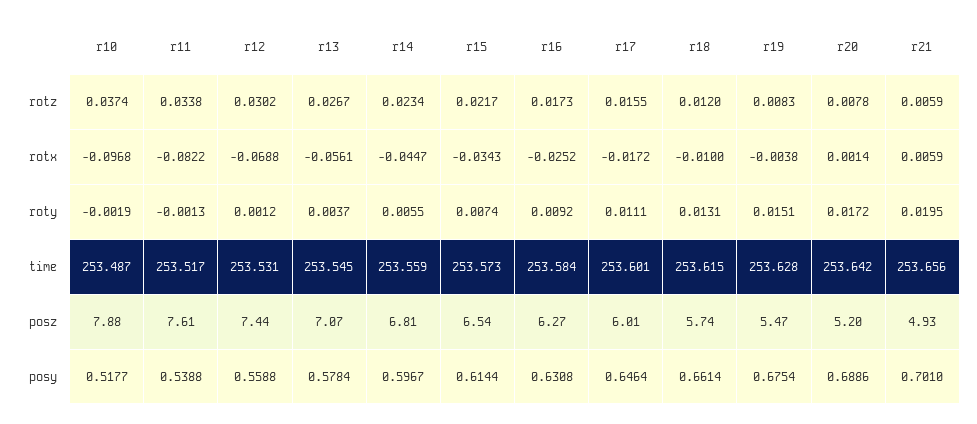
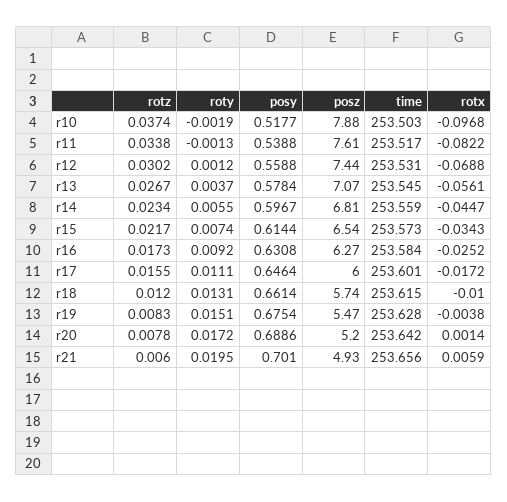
r21, rotz: 0.0059 -> 0.006
r10, time: 253.487 -> 253.503
r17, posz: 6.01 -> 6

